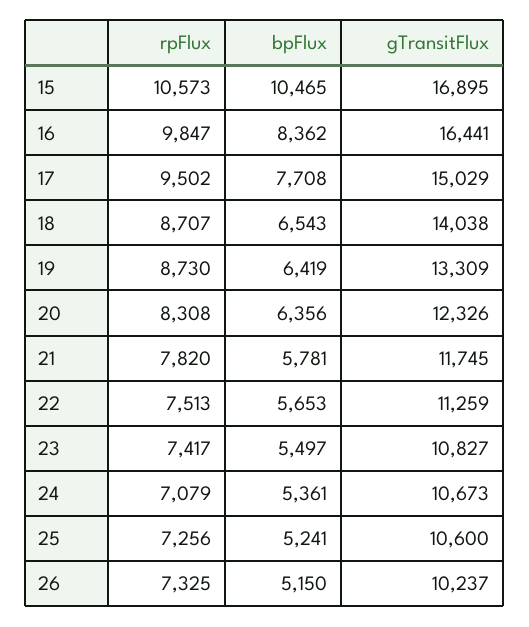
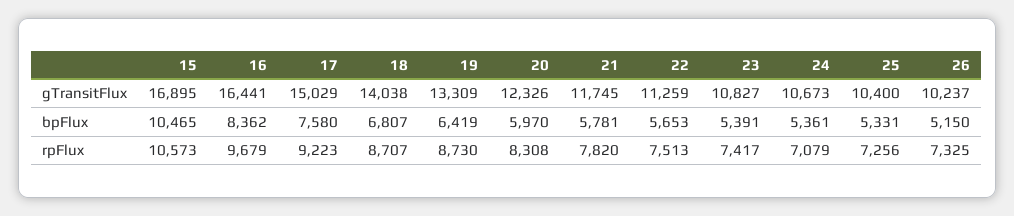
rpFlux, 16: 9847 -> 9679
rpFlux, 17: 9502 -> 9223
bpFlux, 17: 7708 -> 7580
bpFlux, 18: 6543 -> 6807
bpFlux, 20: 6356 -> 5970
bpFlux, 23: 5497 -> 5391
bpFlux, 25: 5241 -> 5331
gTransitFlux, 25: 10600 -> 10400

